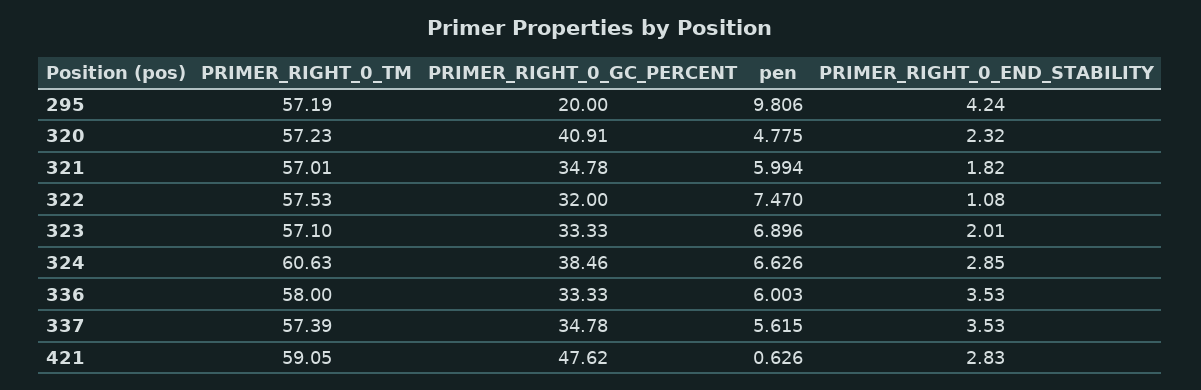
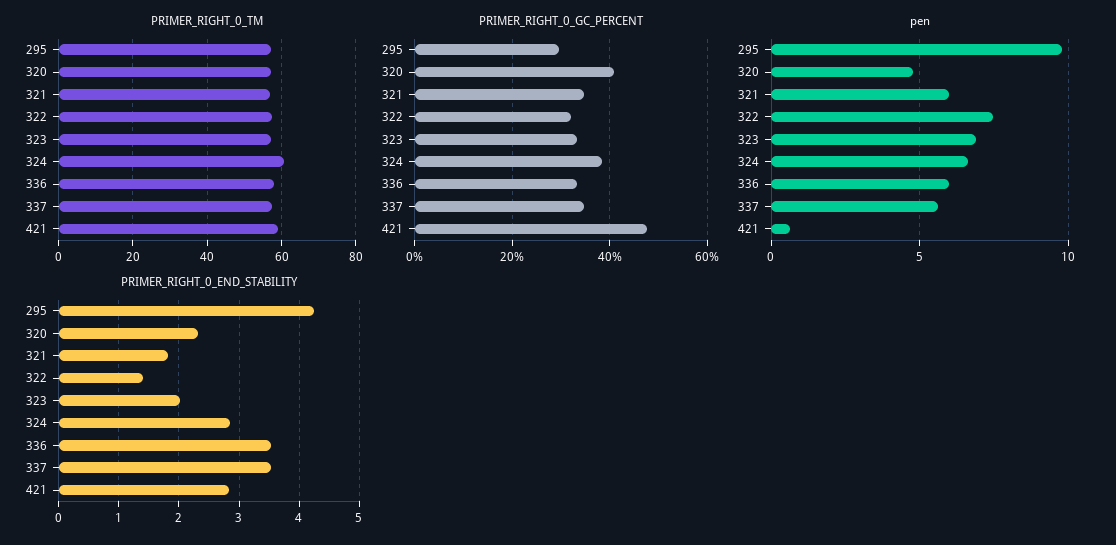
PRIMER_RIGHT_0_GC_PERCENT, 295: 20 -> 30
PRIMER_RIGHT_0_END_STABILITY, 322: 1.08 -> 1.4

